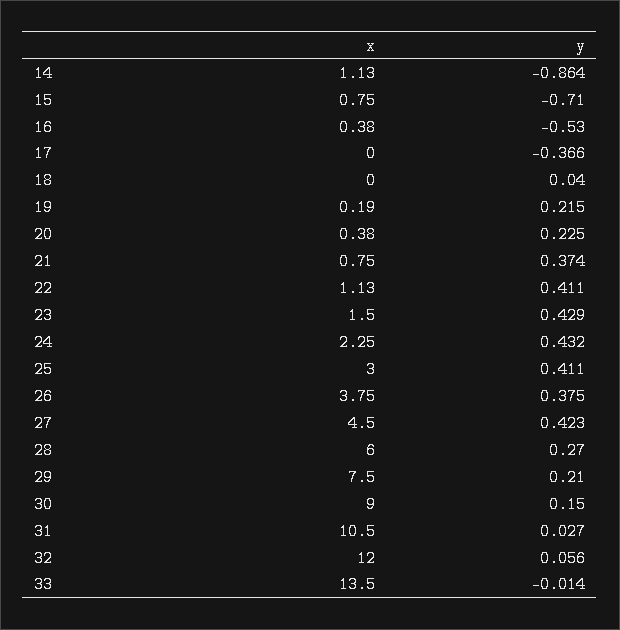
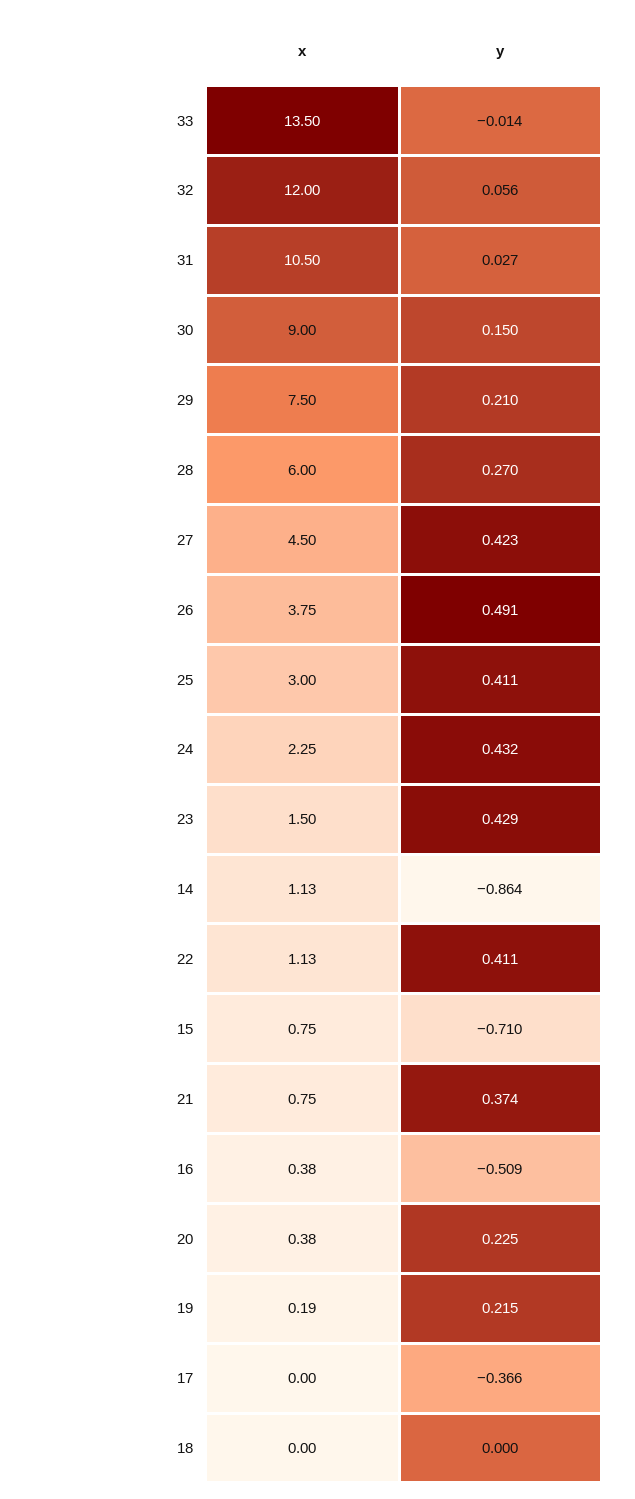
y, 16: -0.53 -> -0.509
y, 18: 0.04 -> 0
y, 26: 0.375 -> 0.491

